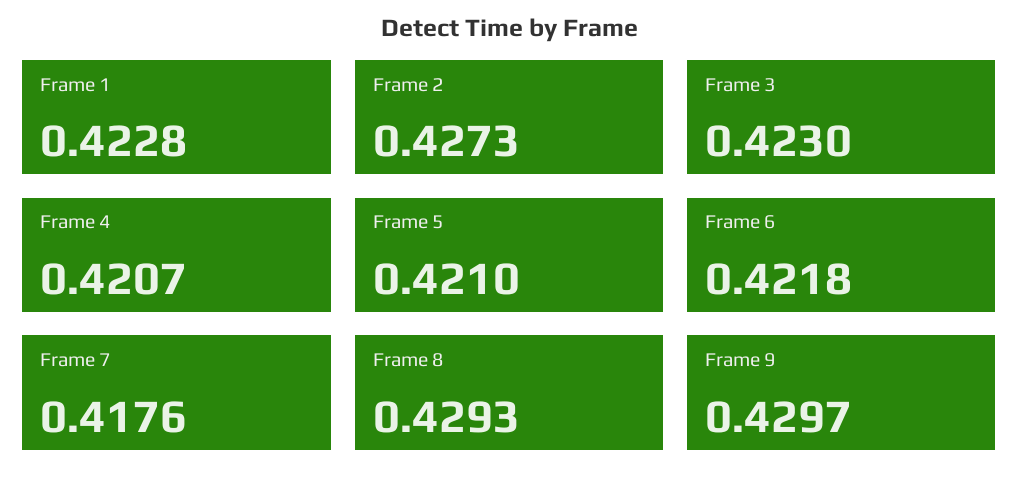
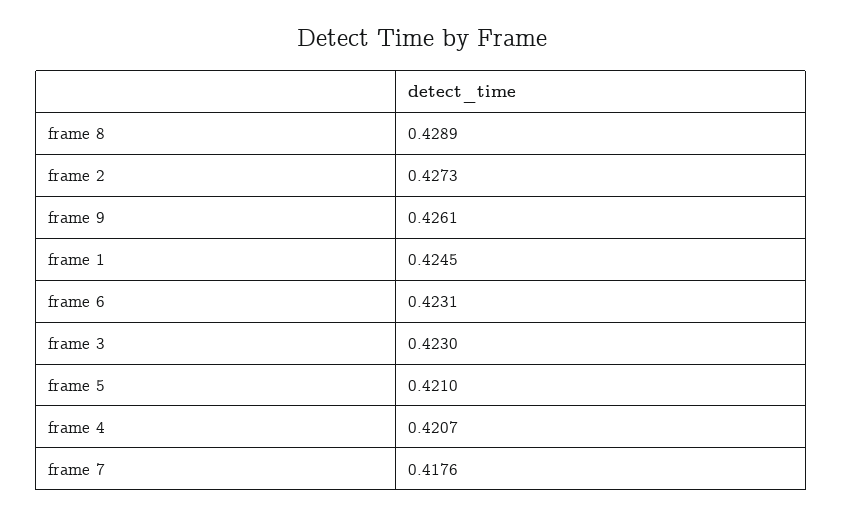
Frame 1: 0.4228 -> 0.4245
Frame 6: 0.4218 -> 0.4231
Frame 8: 0.4293 -> 0.4289
Frame 9: 0.4297 -> 0.4261

